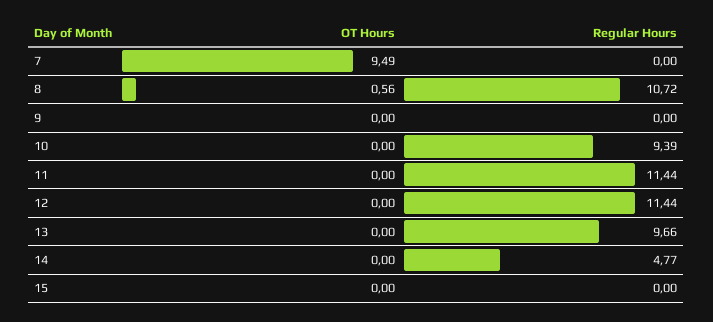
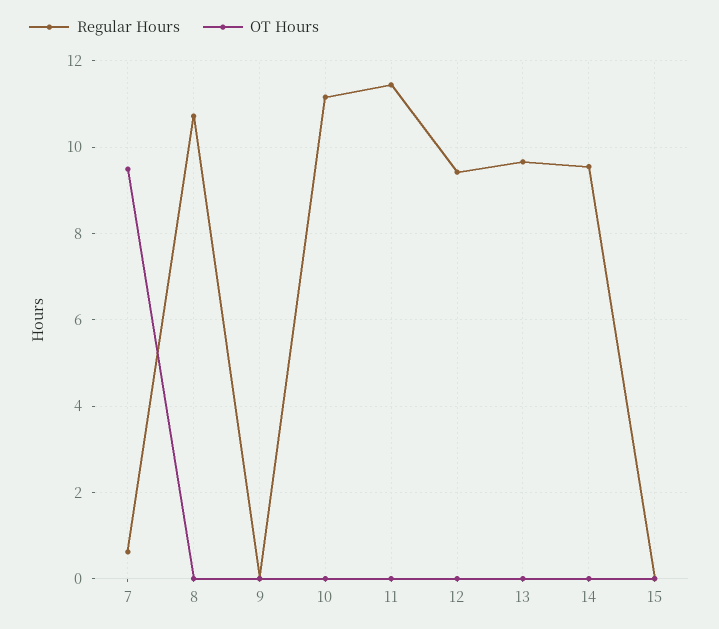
Regular Hours, 7: 0 -> 0.6
OT Hours, 8: 0.56 -> 0
Regular Hours, 10: 9.39 -> 11.2
Regular Hours, 12: 11.44 -> 9.4
Regular Hours, 14: 4.77 -> 9.6

